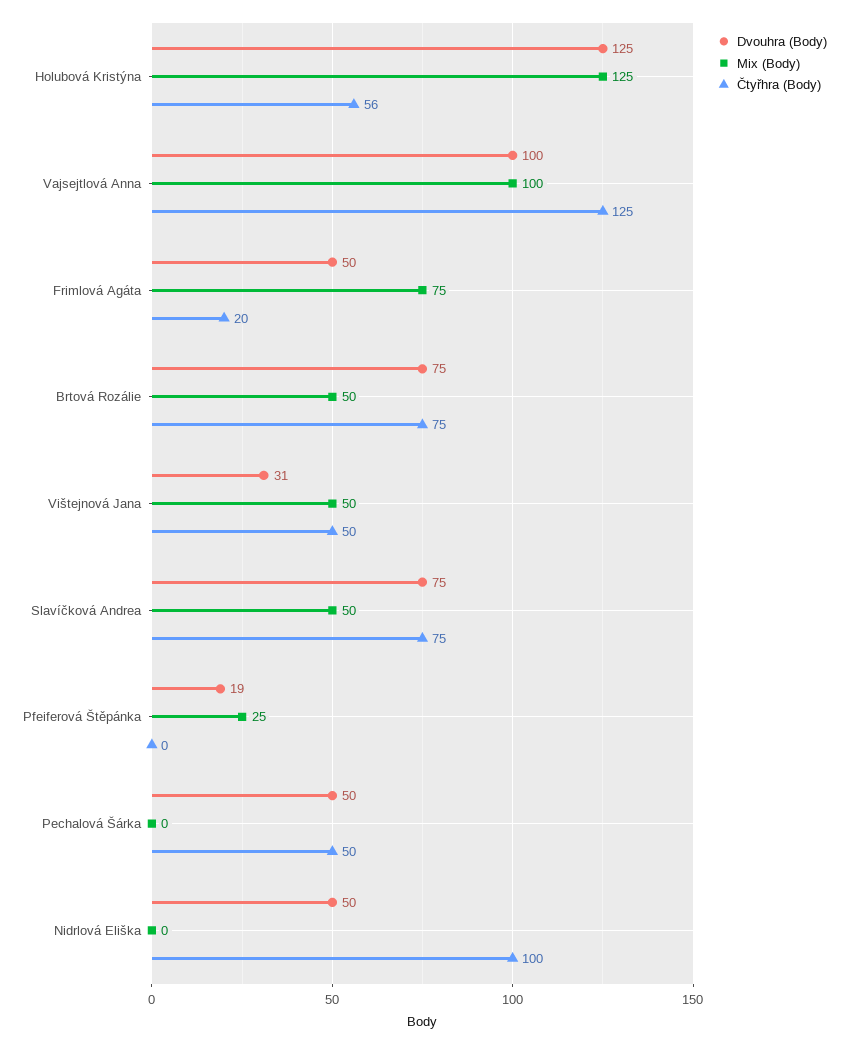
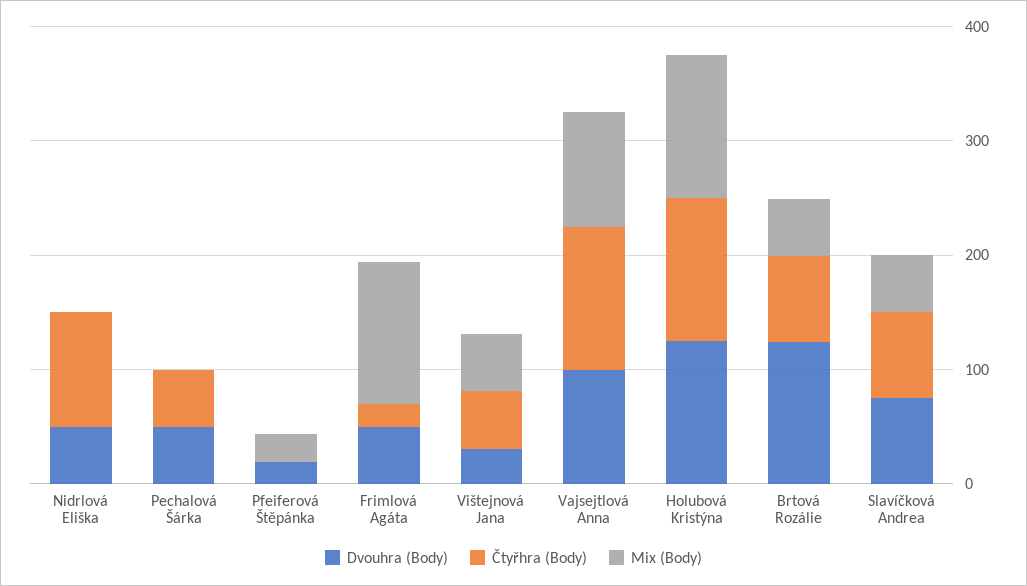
Čtyřhra (Body), Holubová Kristýna: 56 -> 120
Mix (Body), Frimlová Agáta: 75 -> 120
Dvouhra (Body), Brtová Rozálie: 75 -> 120

